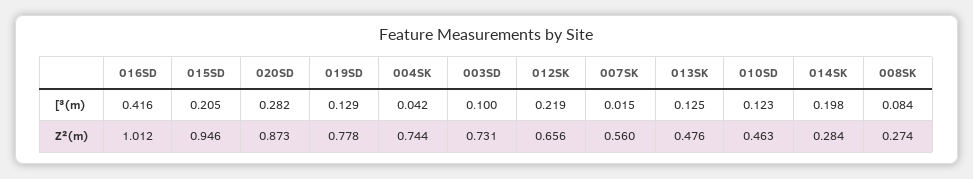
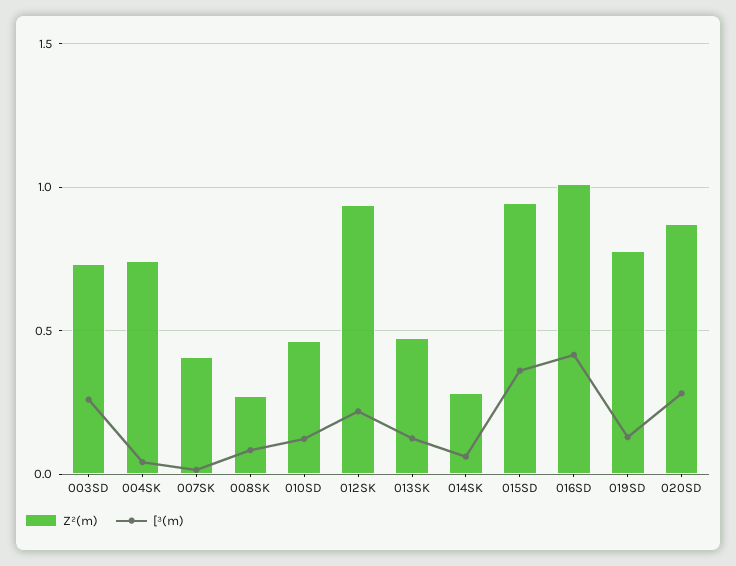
[³(m), 015SD: 0.205 -> 0.35
[³(m), 003SD: 0.1 -> 0.25
[³(m), 014SK: 0.198 -> 0.05
Z²(m), 012SK: 0.656 -> 0.95
Z²(m), 007SK: 0.56 -> 0.4

